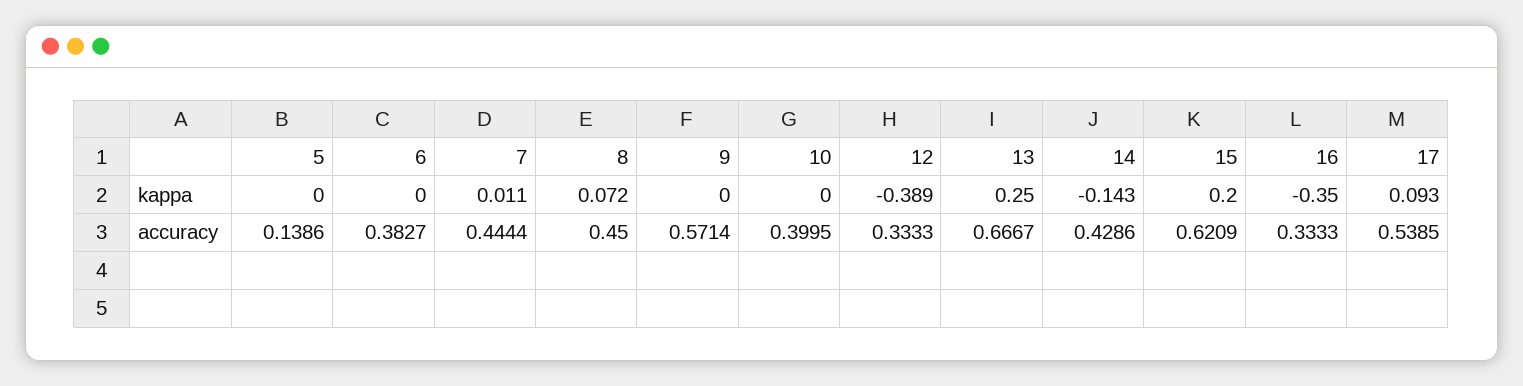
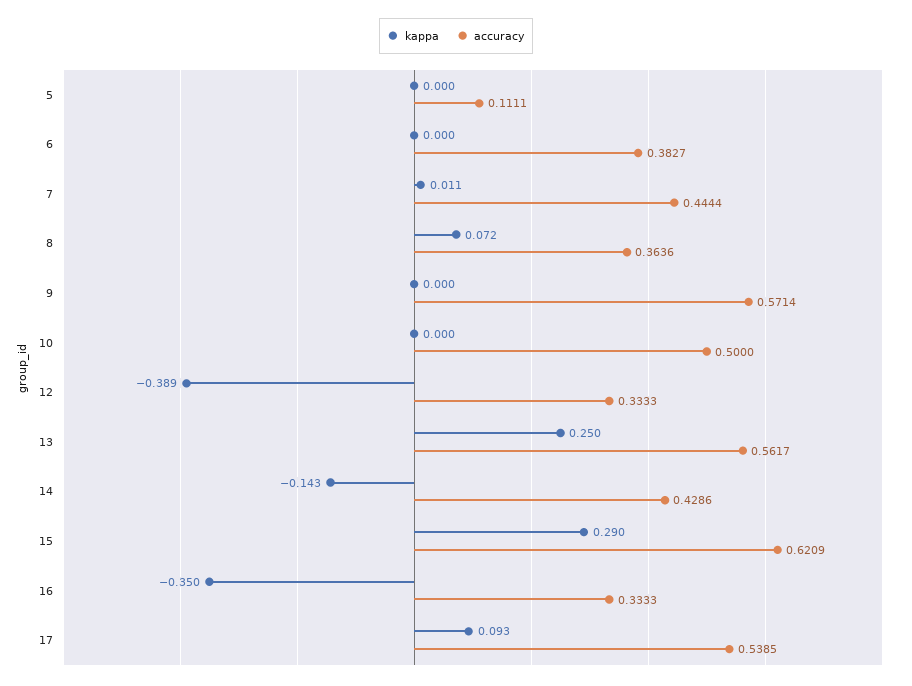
kappa, 15: 0.2 -> 0.29
accuracy, 5: 0.1386 -> 0.1111
accuracy, 8: 0.45 -> 0.3636
accuracy, 10: 0.3995 -> 0.5
accuracy, 13: 0.6667 -> 0.5617

